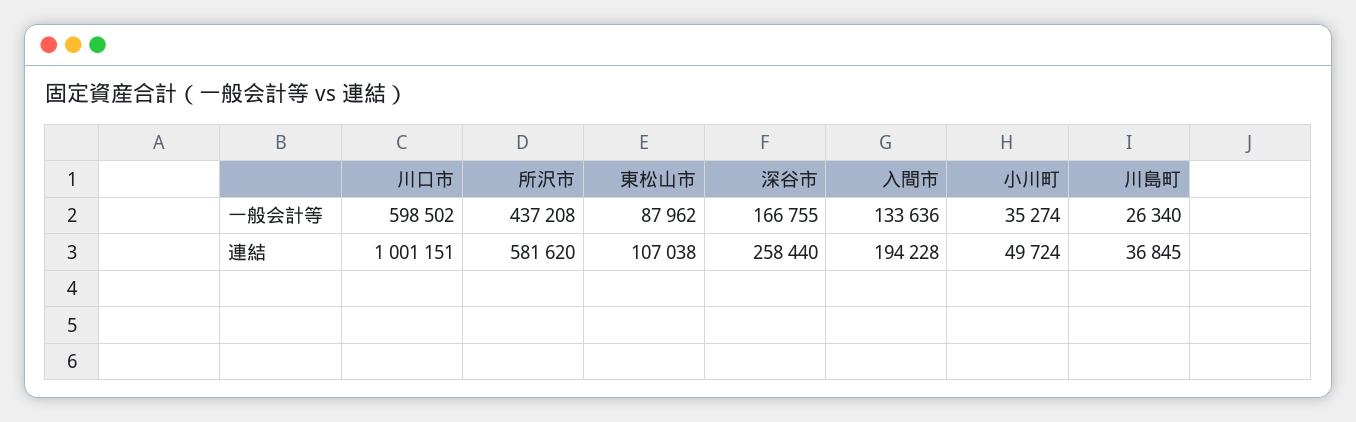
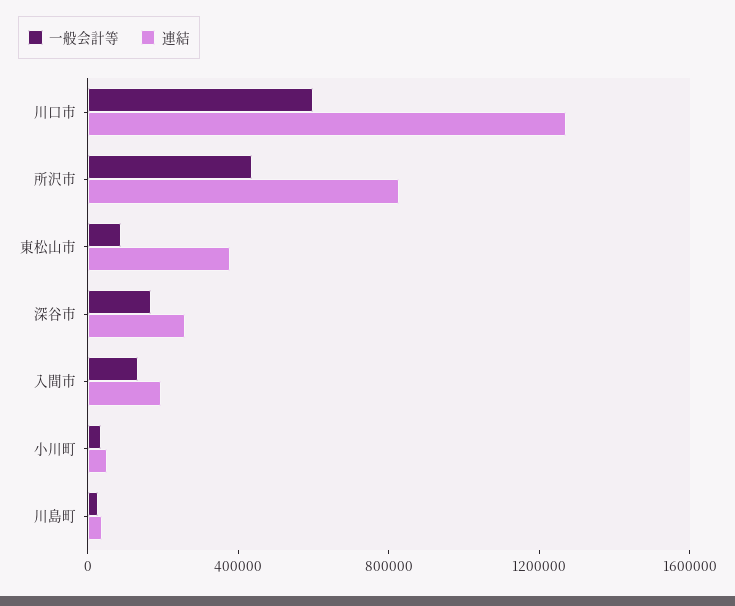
連結, 川口市: 1001151 -> 1300000
連結, 所沢市: 581620 -> 800000
連結, 東松山市: 107038 -> 400000

